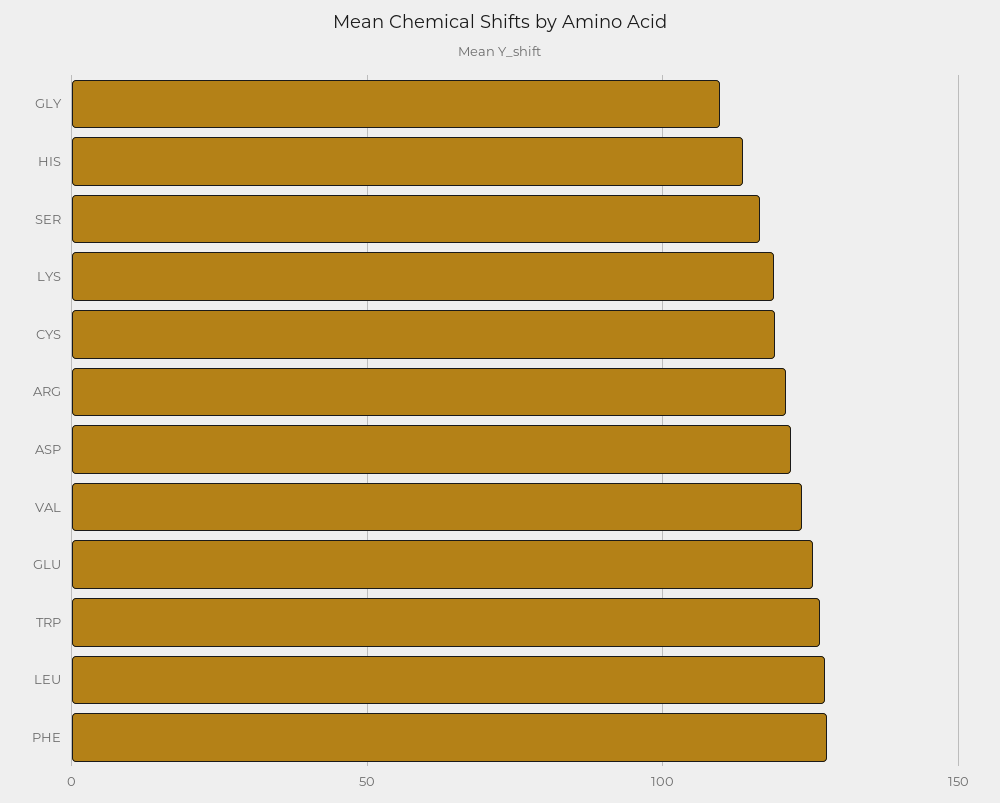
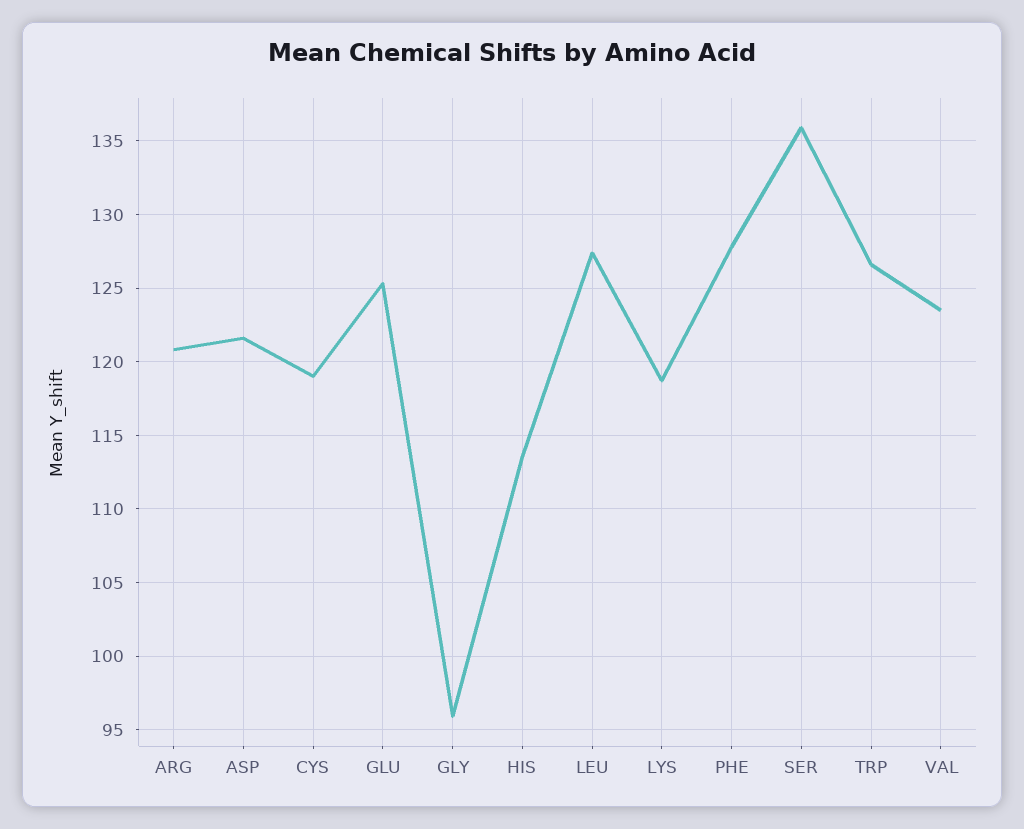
GLY: 110 -> 96
SER: 115 -> 136

